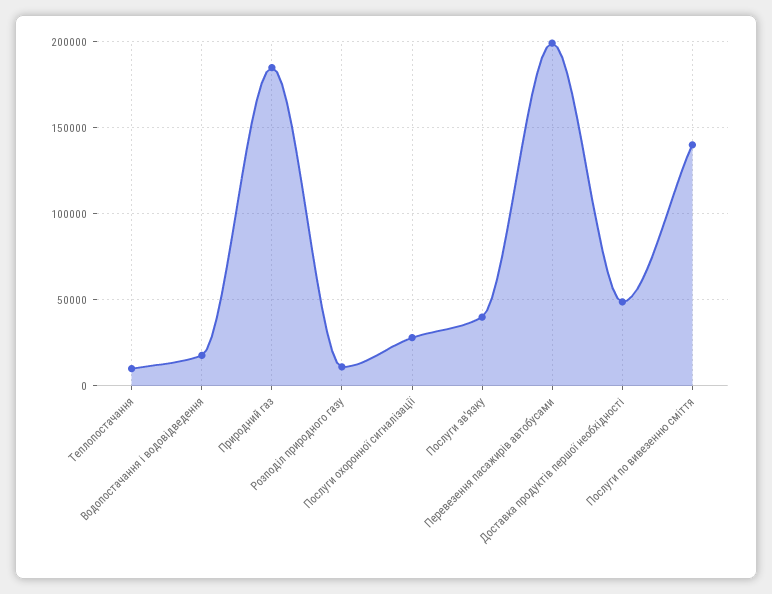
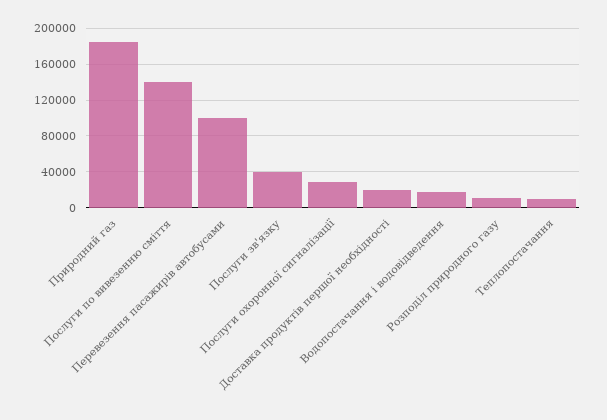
Перевезення пасажирів автобусами: 200000 -> 100000
Доставка продуктів першої необхідності: 50000 -> 20000

